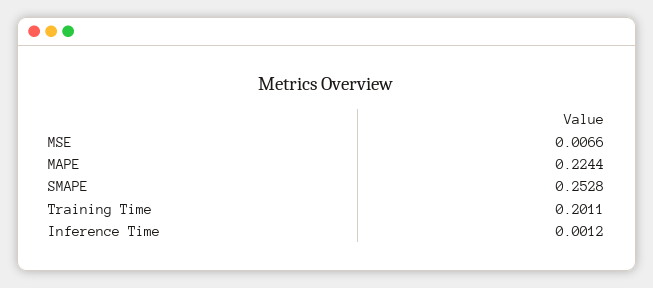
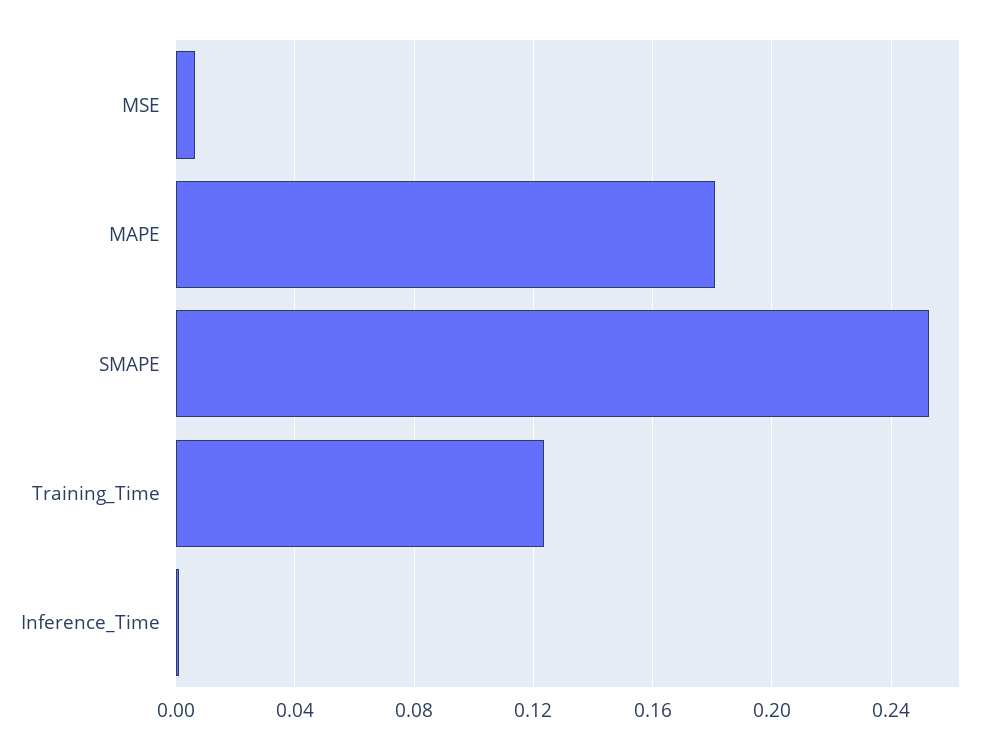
MAPE: 0.2244 -> 0.18
Training Time: 0.2011 -> 0.125

